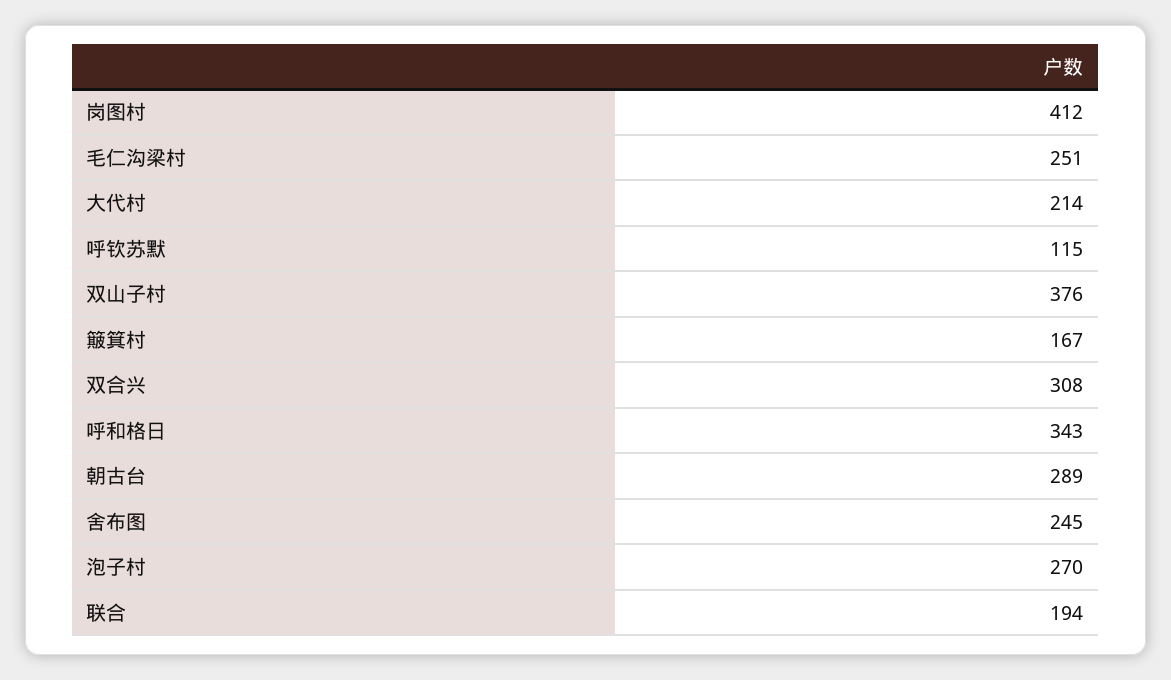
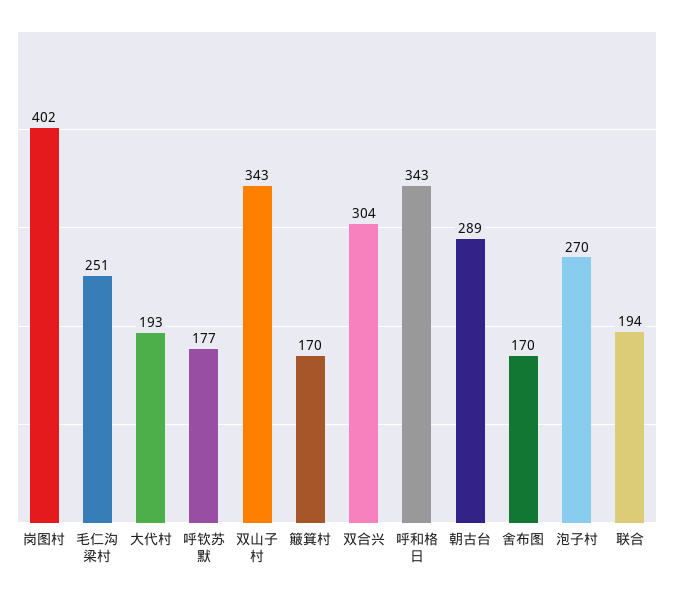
岗图村: 412 -> 402
大代村: 214 -> 193
呼钦苏默: 115 -> 177
双山子村: 376 -> 343
簸箕村: 167 -> 170
双合兴: 308 -> 304
舍布图: 245 -> 170

